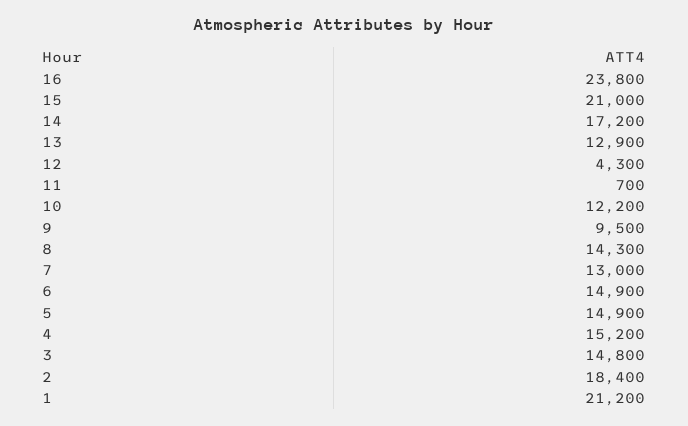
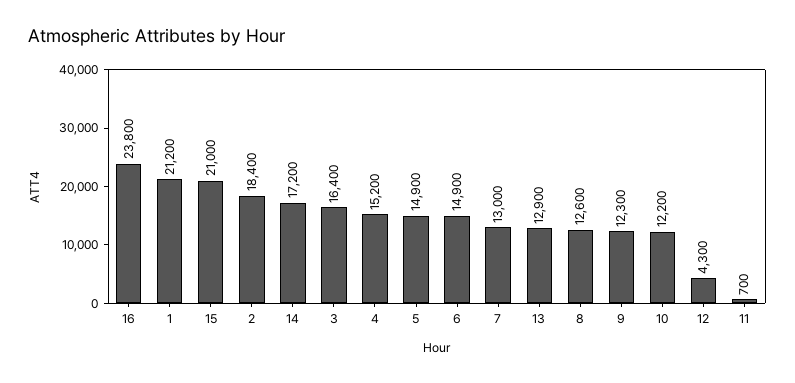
9: 9500 -> 12300
8: 14300 -> 12600
3: 14800 -> 16400

